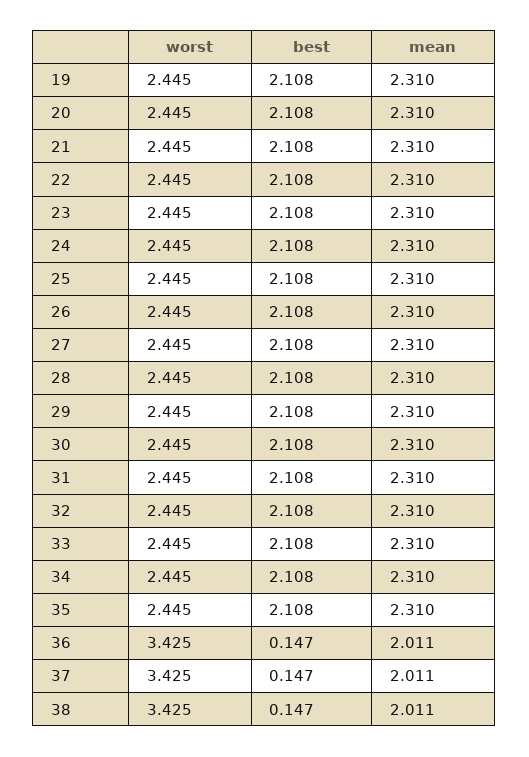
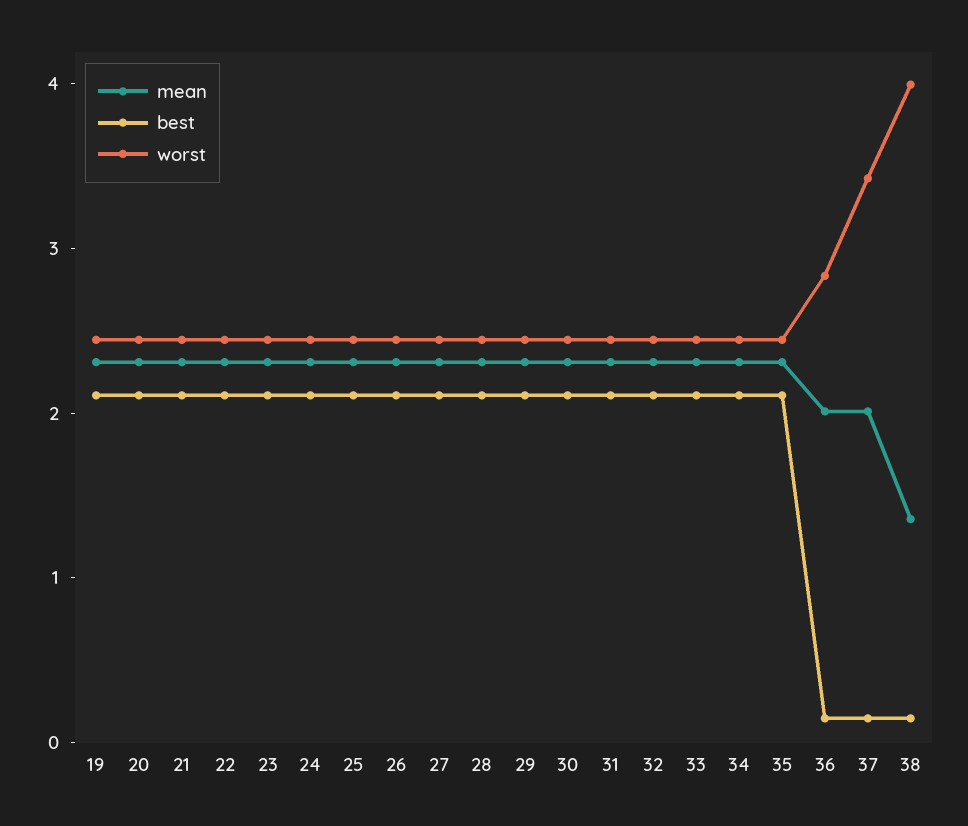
worst, 36: 3.425 -> 2.8
worst, 38: 3.425 -> 4
mean, 38: 2.011 -> 1.4

